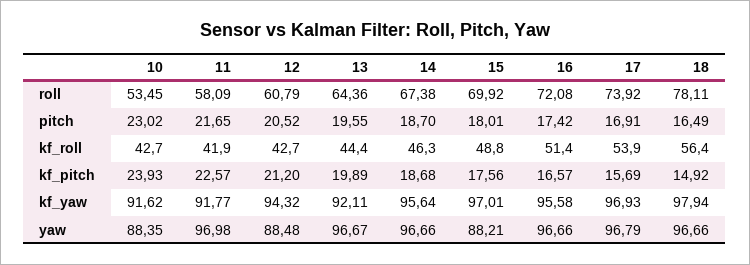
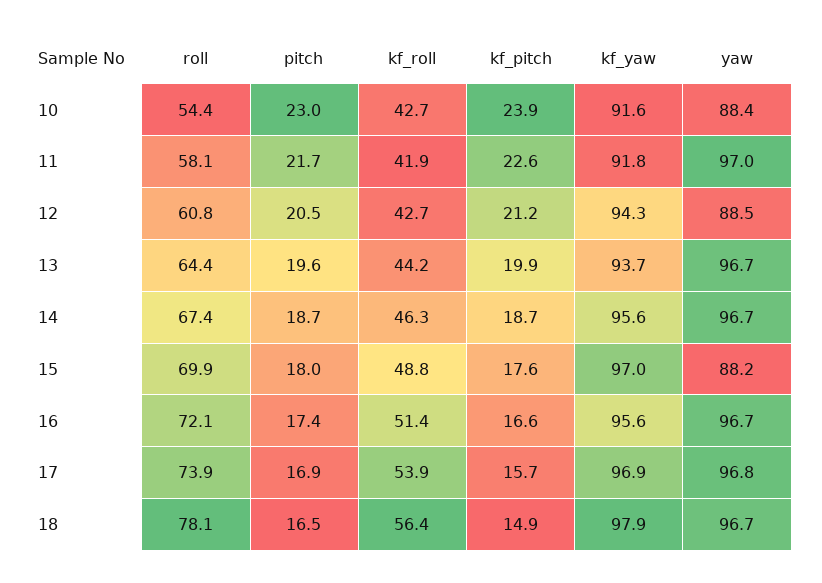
10, roll: 53.45 -> 54.4
13, kf_roll: 44.4 -> 44.2
13, kf_yaw: 92.11 -> 93.7

